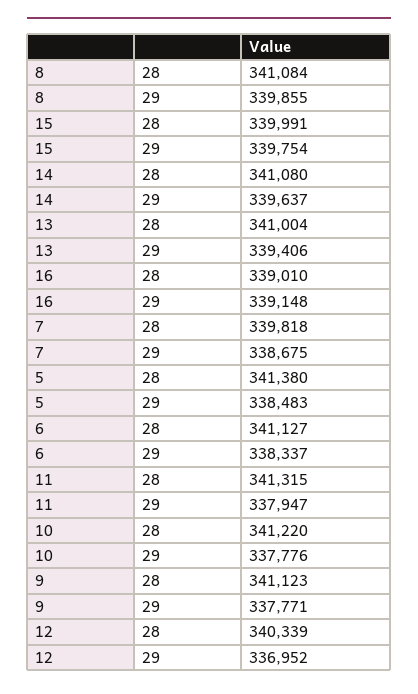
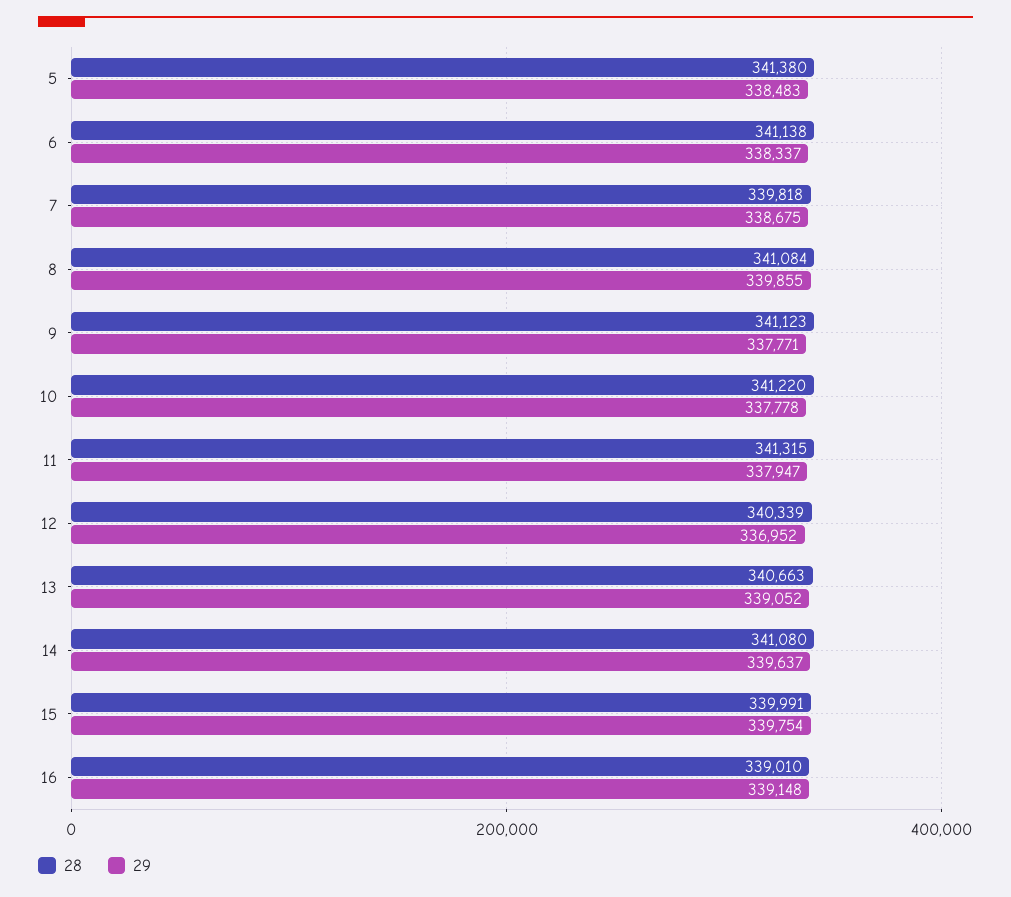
28, 13: 341004 -> 340663
29, 13: 339406 -> 339052
28, 6: 341127 -> 341138
29, 10: 337776 -> 337778

